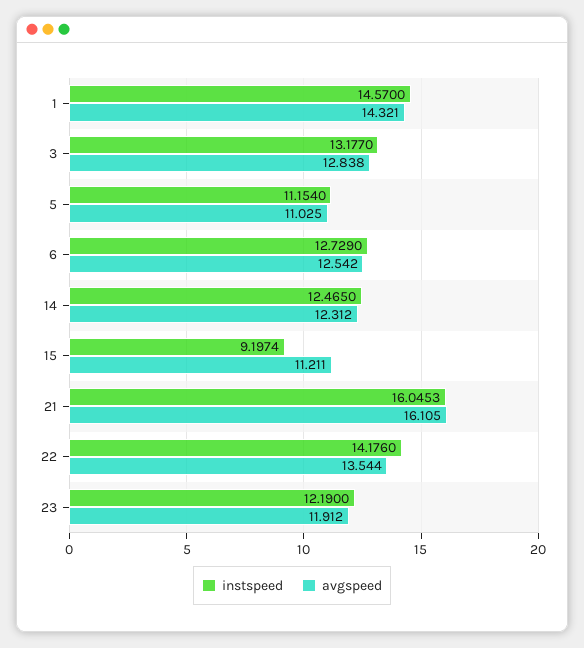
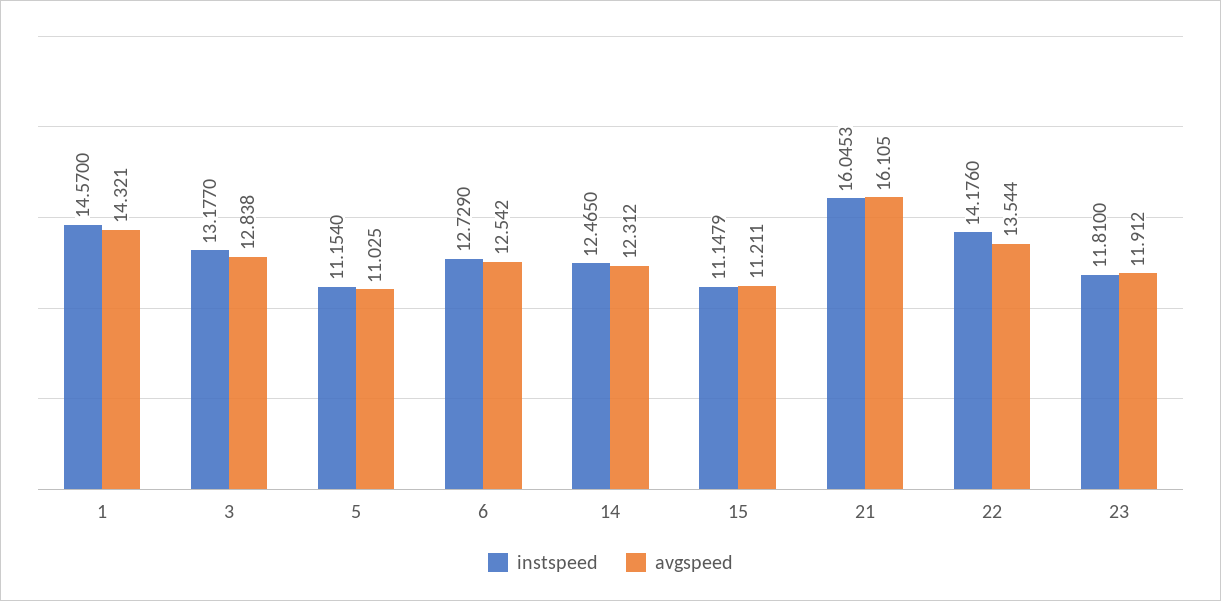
instspeed, 15: 9.1974 -> 11.1479
instspeed, 23: 12.19 -> 11.81

